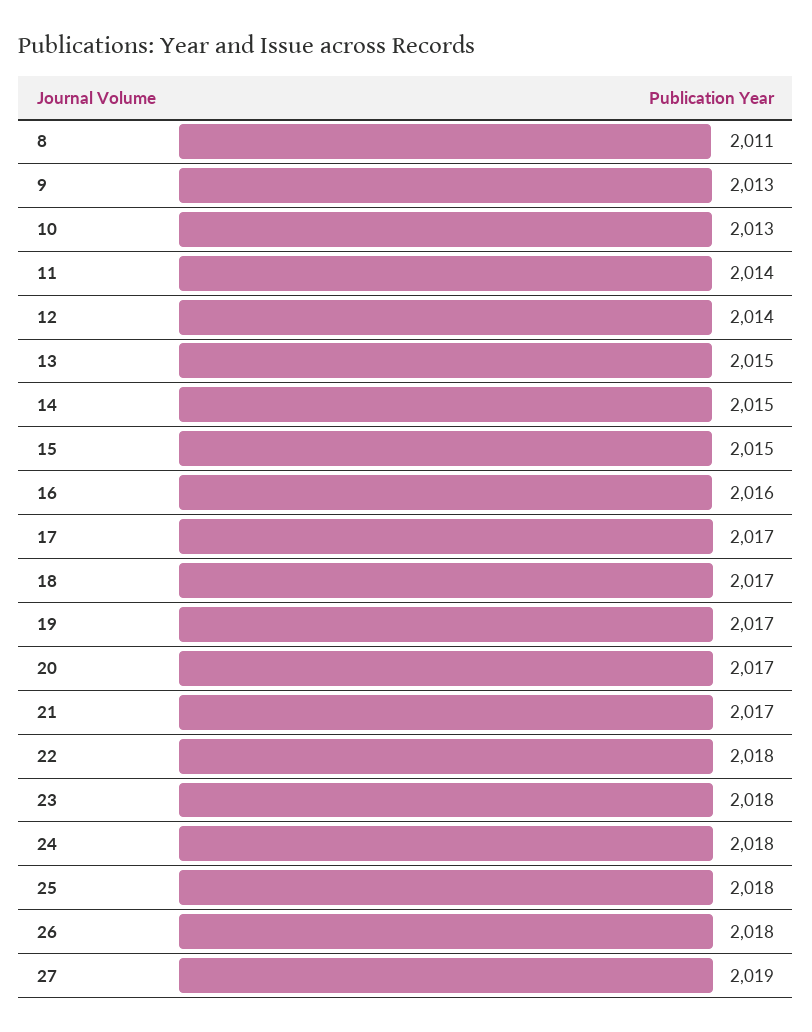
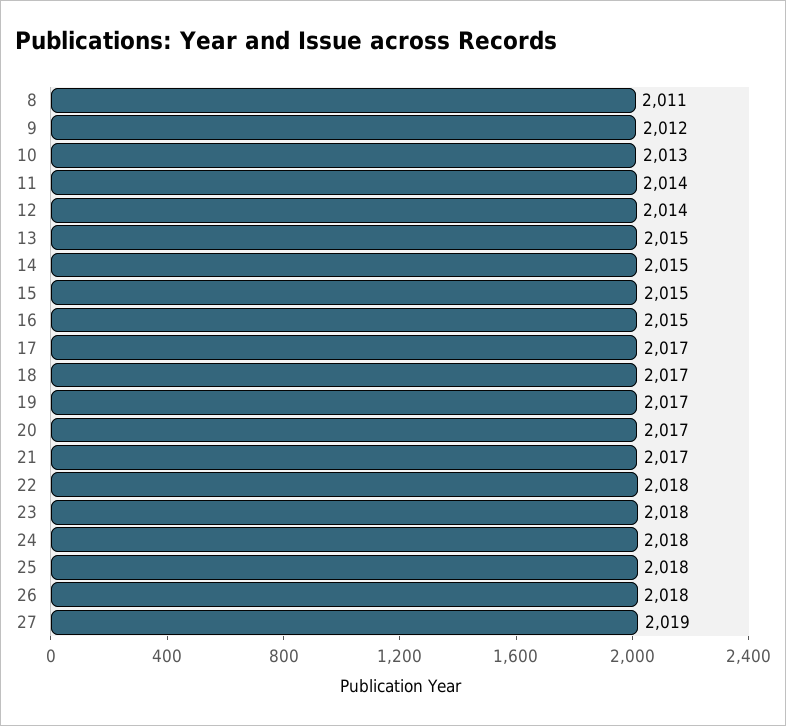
9: 2013 -> 2012
16: 2016 -> 2015

